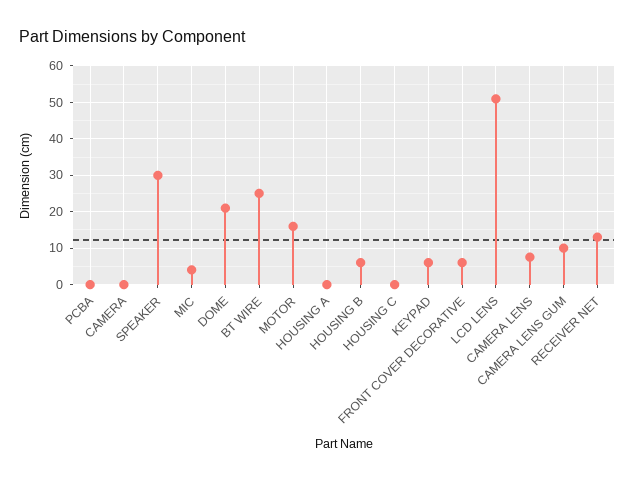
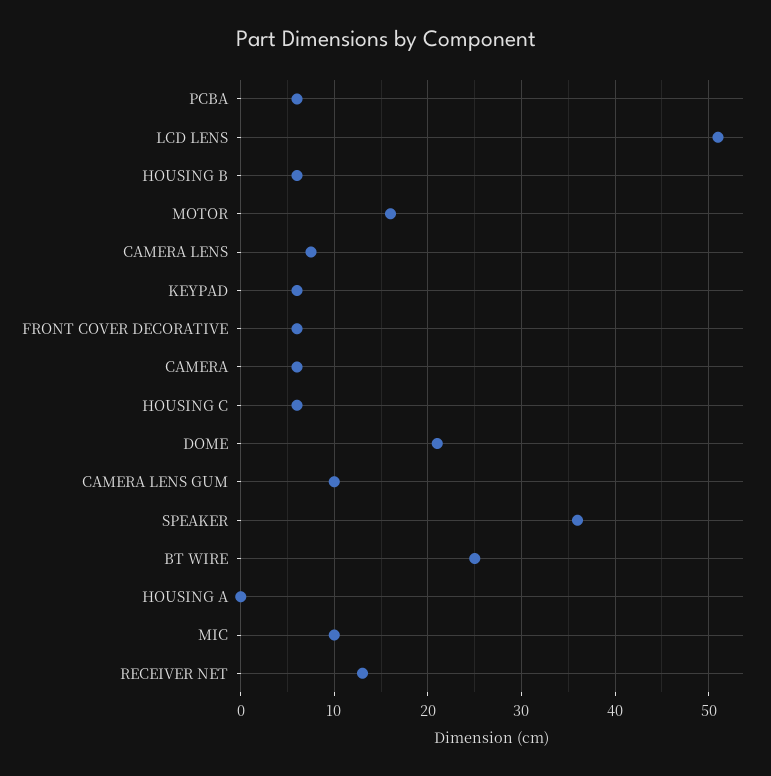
PCBA: 0 -> 6
CAMERA: 0 -> 6
SPEAKER: 30 -> 36
MIC: 4 -> 10
HOUSING C: 0 -> 6

